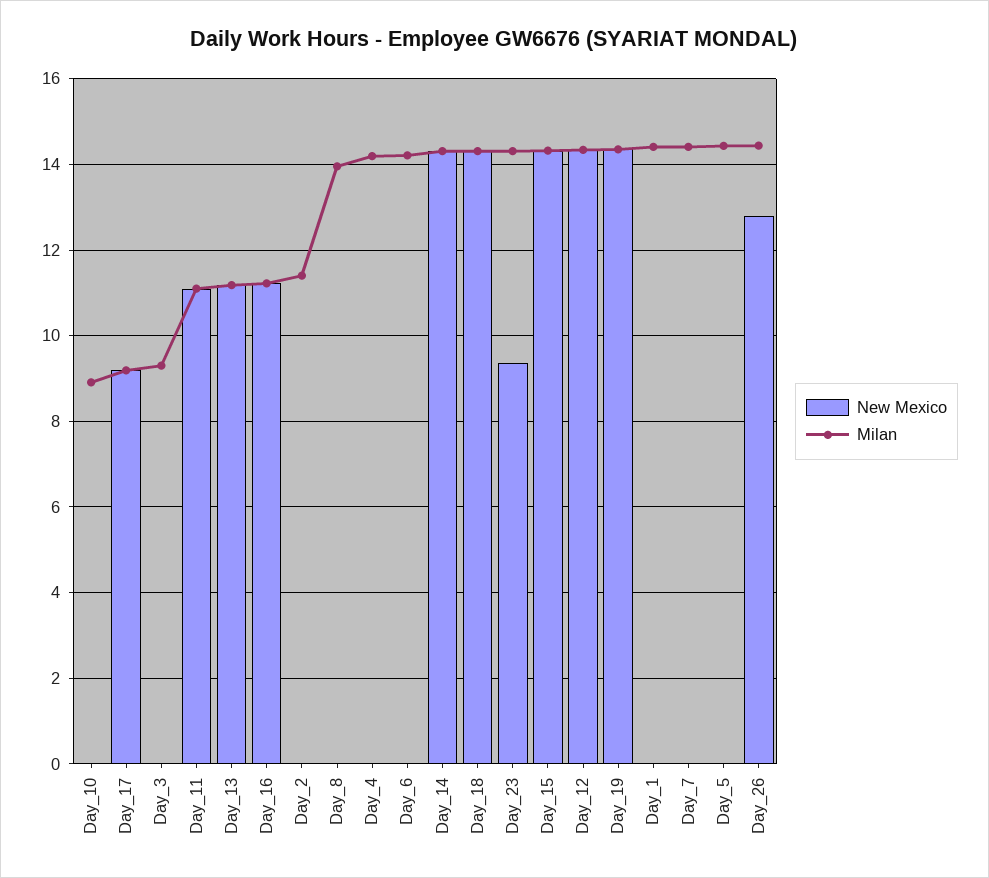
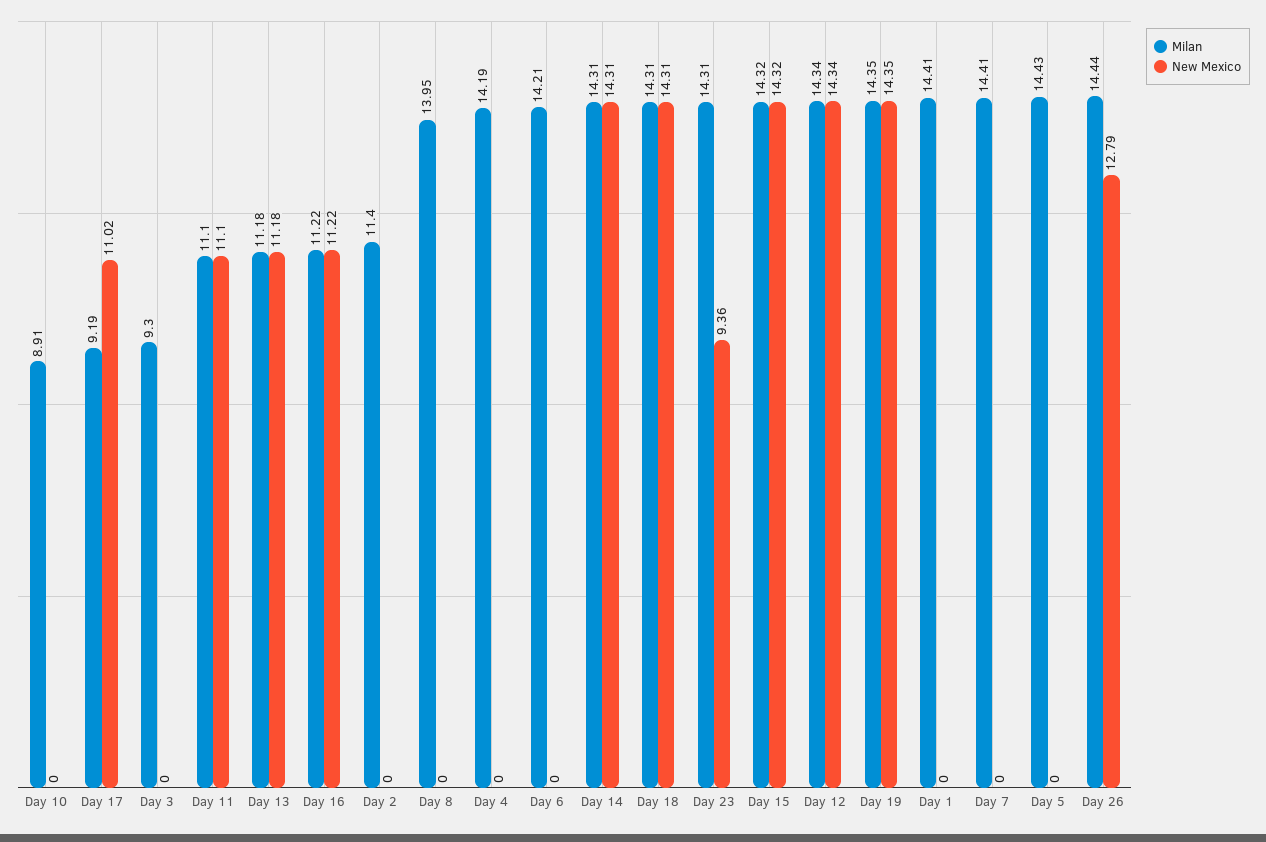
New Mexico, Day_17: 9.2 -> 11.02

